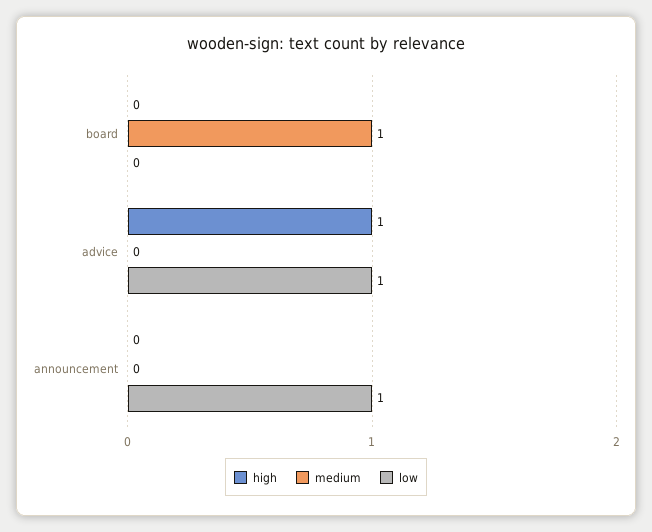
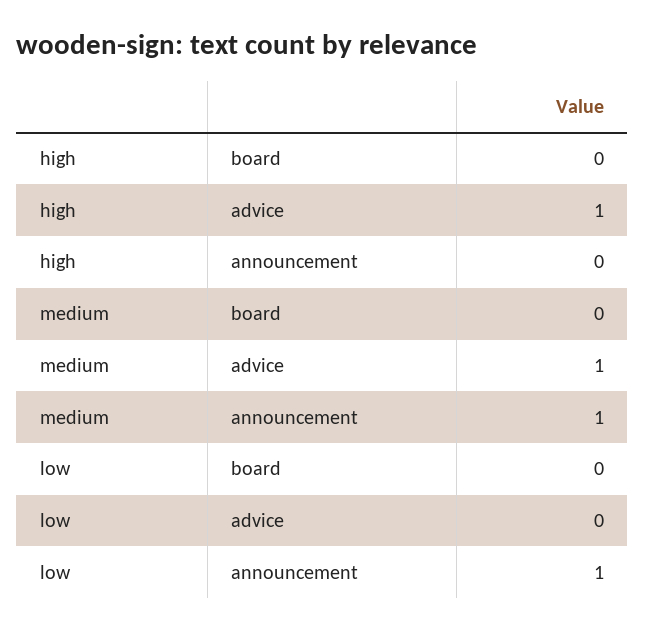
medium, board: 1 -> 0
medium, advice: 0 -> 1
low, advice: 1 -> 0
medium, announcement: 0 -> 1

